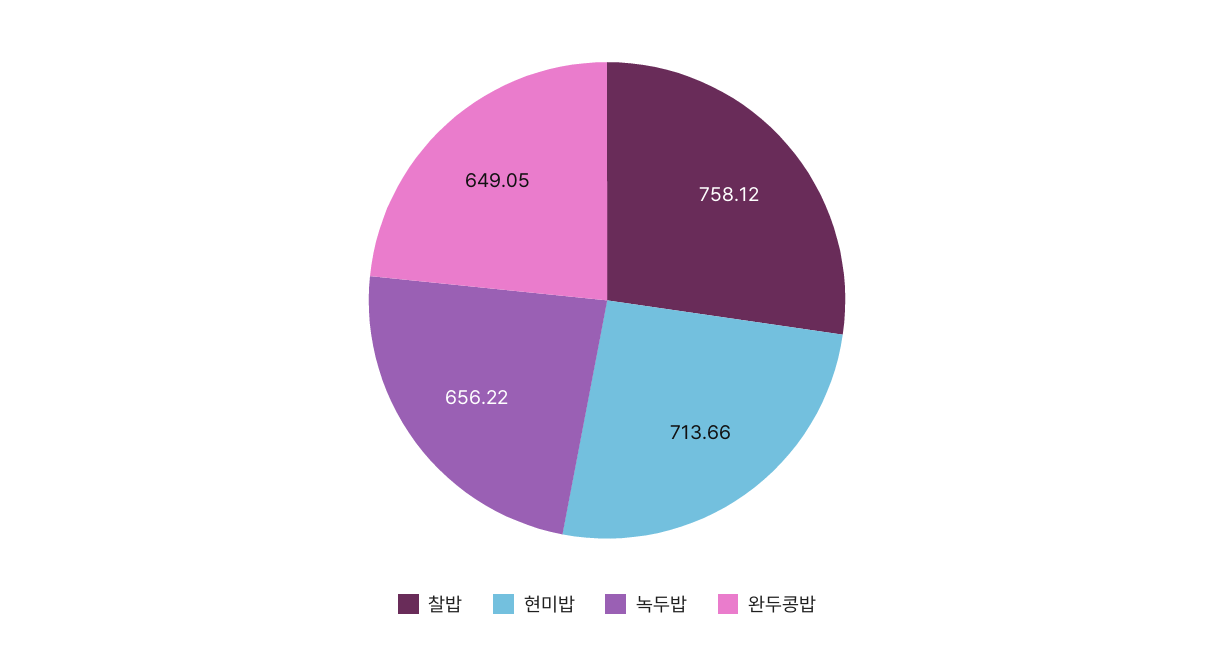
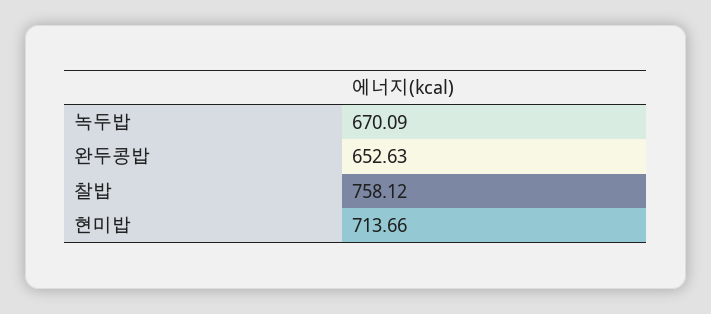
녹두밥: 656.22 -> 670.09
완두콩밥: 649.05 -> 652.63

